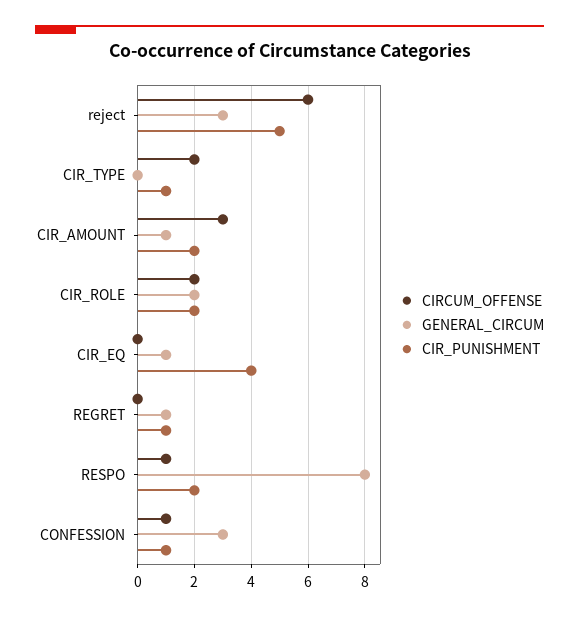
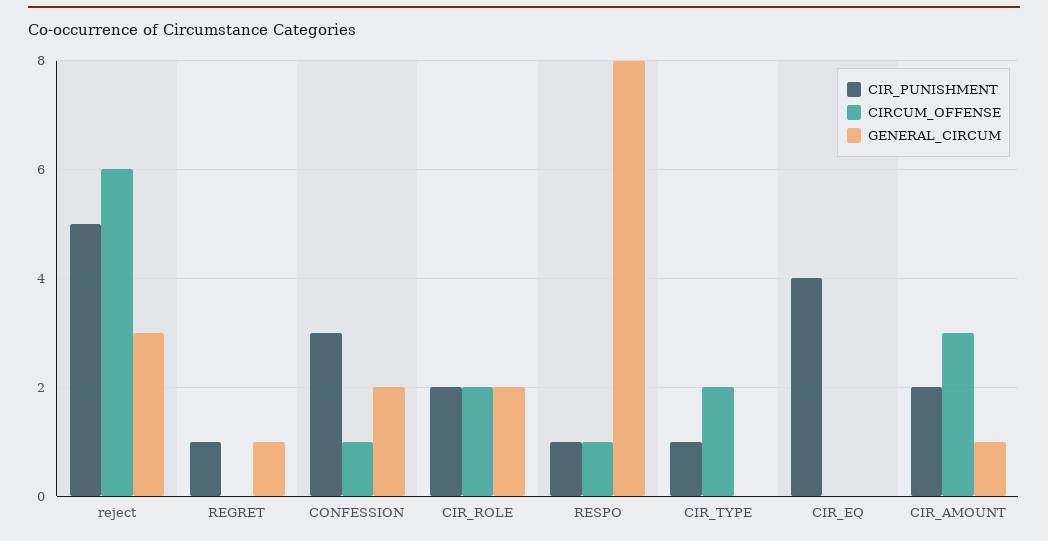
GENERAL_CIRCUM, CIR_EQ: 1 -> 0
CIR_PUNISHMENT, RESPO: 2 -> 1
GENERAL_CIRCUM, CONFESSION: 3 -> 2
CIR_PUNISHMENT, CONFESSION: 1 -> 3

